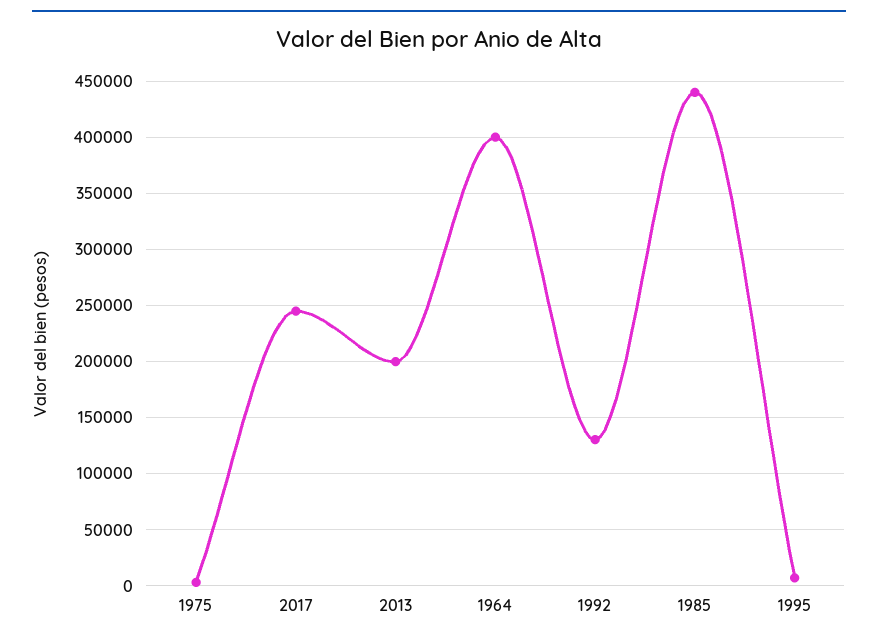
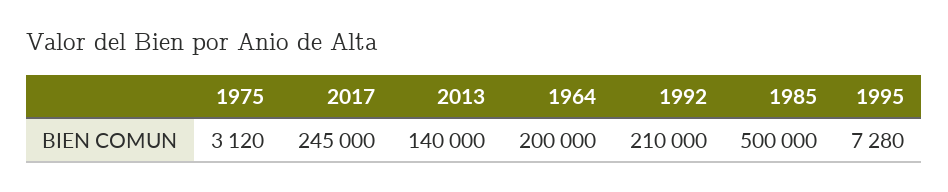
2013: 200000 -> 140000
1964: 400000 -> 200000
1992: 130000 -> 210000
1985: 440000 -> 500000

